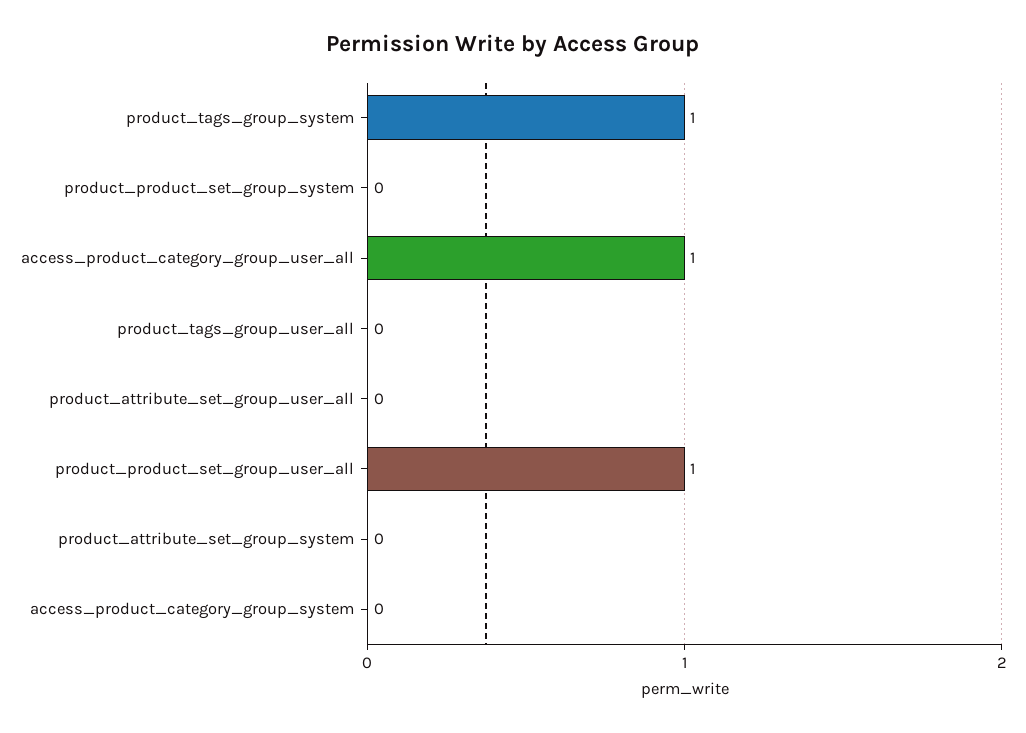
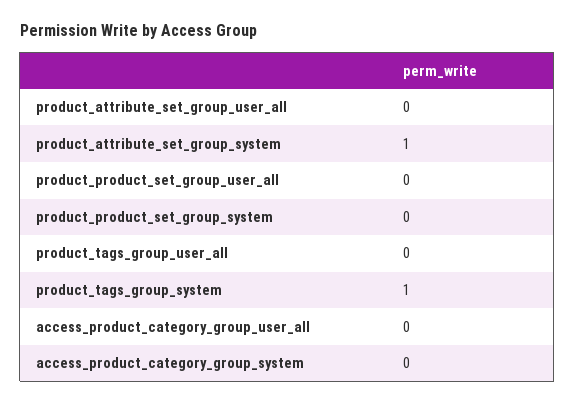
access_product_category_group_user_all: 1 -> 0
product_product_set_group_user_all: 1 -> 0
product_attribute_set_group_system: 0 -> 1

